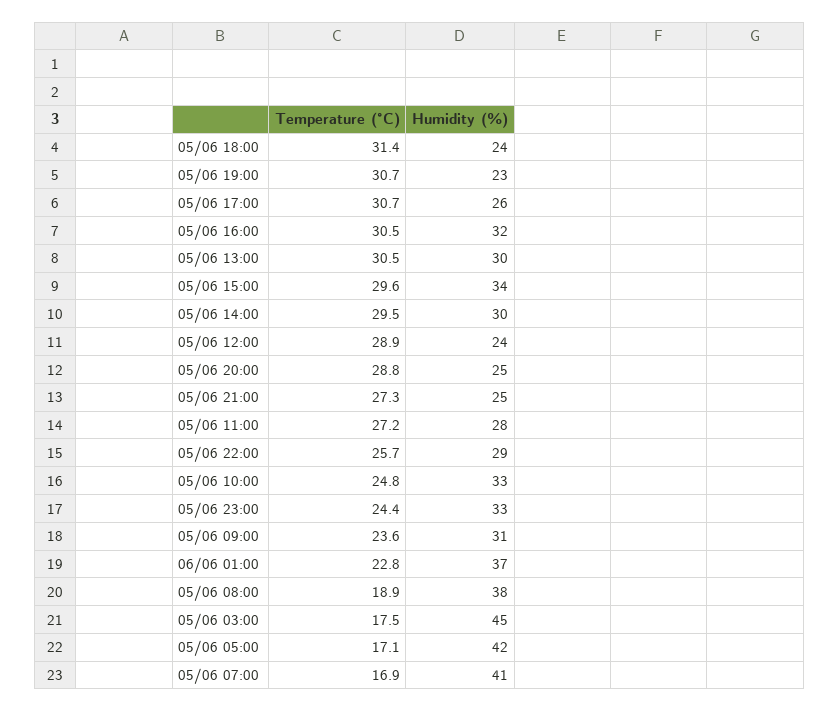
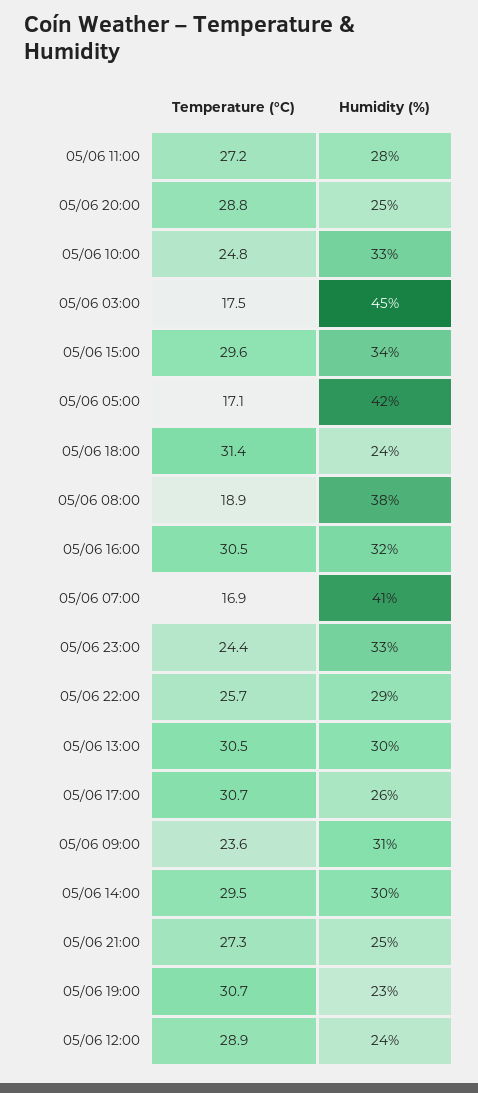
Temperature (°C), 06/06 01:00: 22.8 -> none
Humidity (%), 06/06 01:00: 37 -> none

